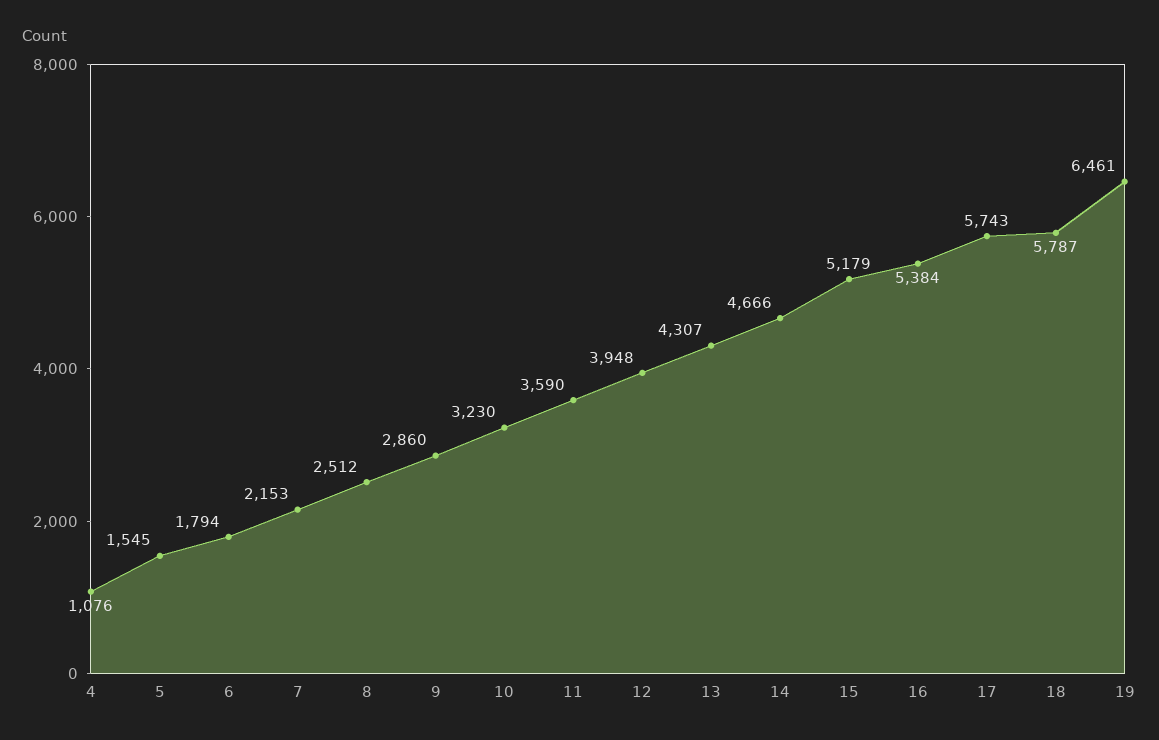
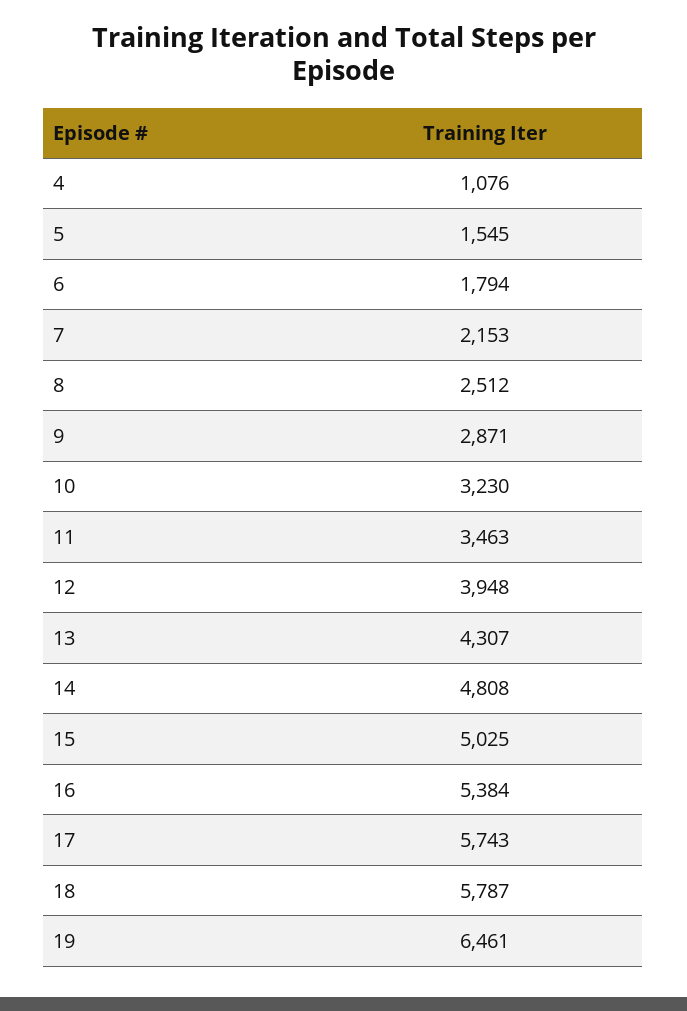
9: 2860 -> 2871
11: 3590 -> 3463
14: 4666 -> 4808
15: 5179 -> 5025

